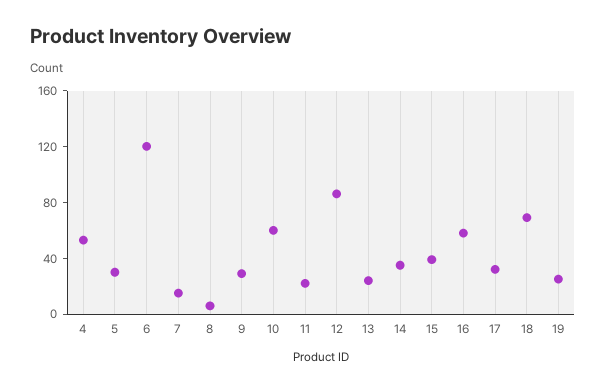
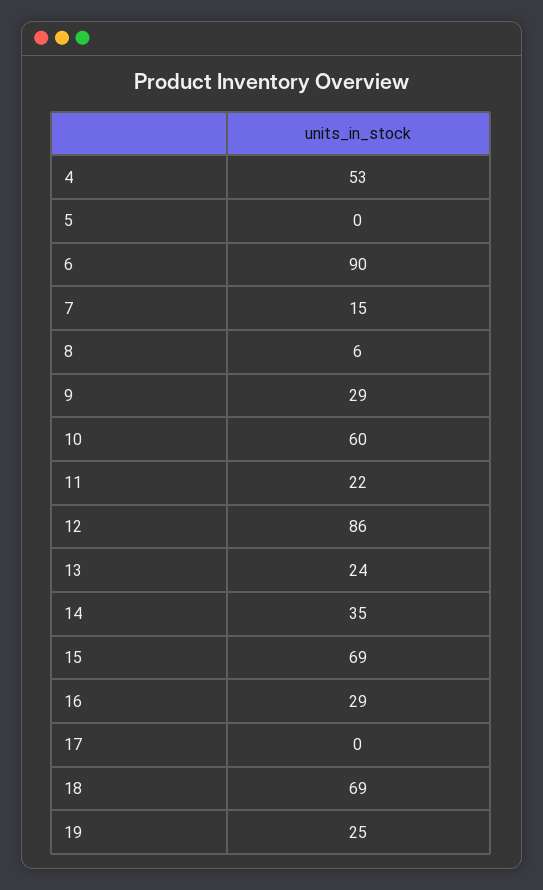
5: 30 -> 0
6: 120 -> 90
15: 40 -> 69
16: 60 -> 29
17: 30 -> 0

